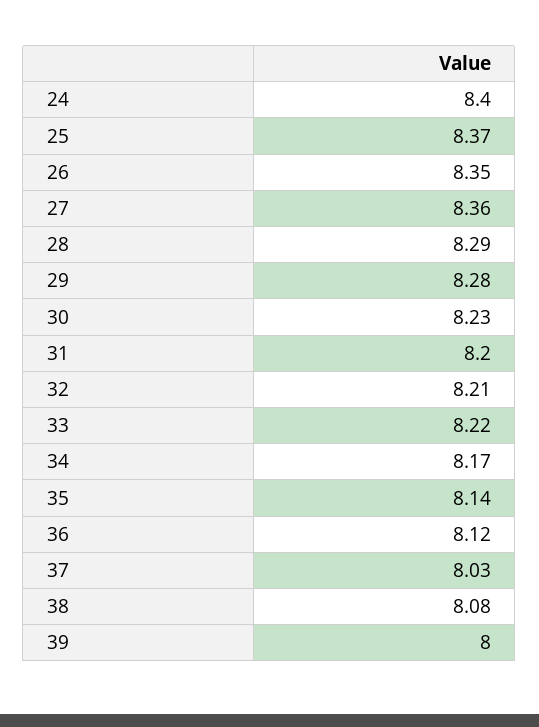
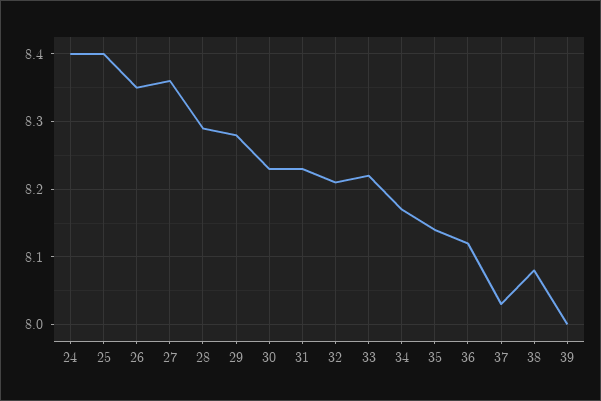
25: 8.37 -> 8.4
31: 8.2 -> 8.23

